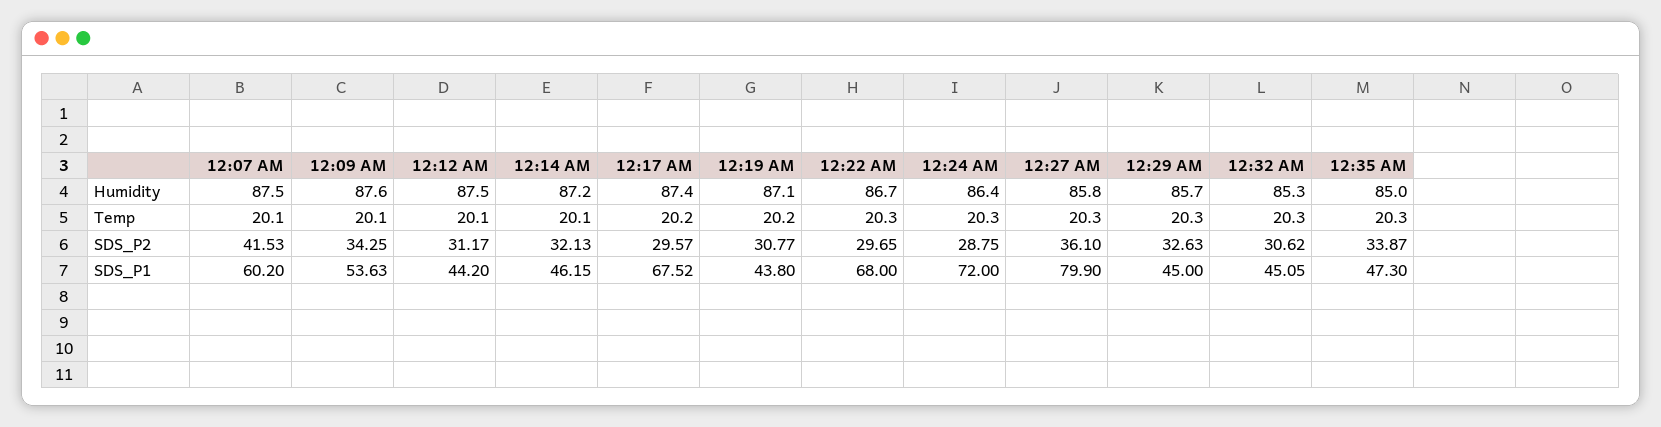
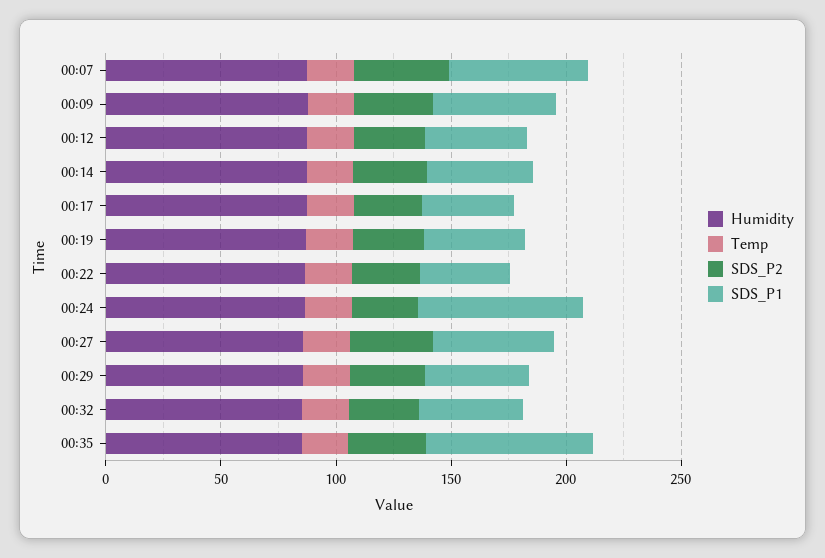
SDS_P1, 12:17 AM: 67.52 -> 40
SDS_P1, 12:22 AM: 68 -> 40
SDS_P1, 12:27 AM: 79.9 -> 50
SDS_P1, 12:35 AM: 47.3 -> 70

